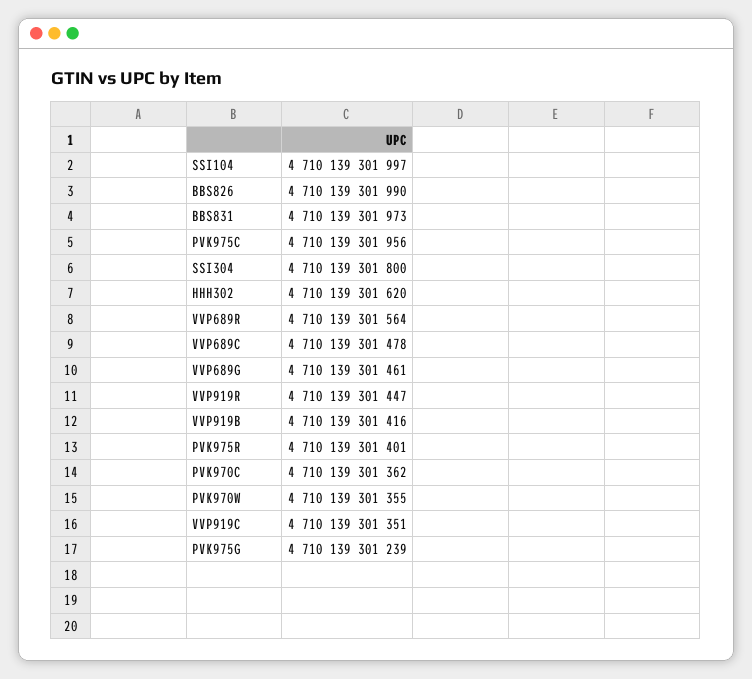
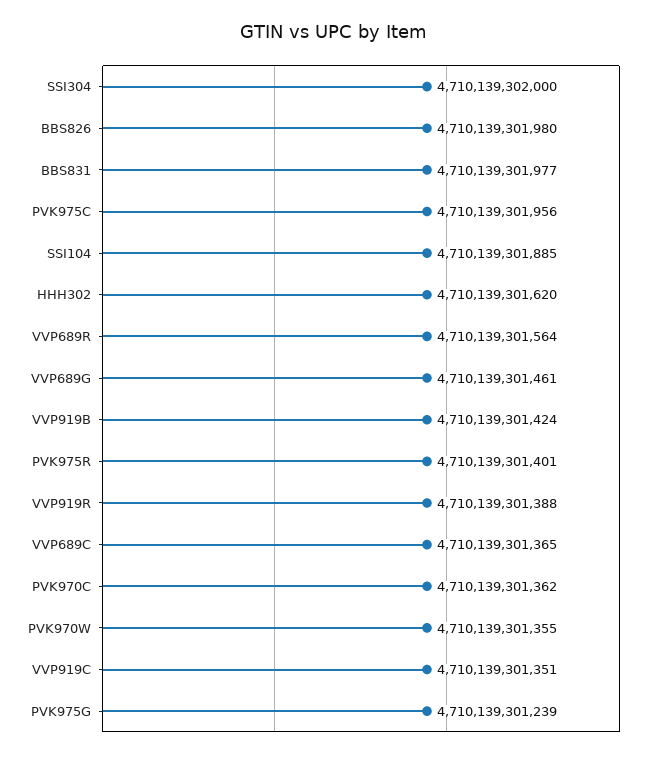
SSI104: 4710139301997 -> 4710139301885
BBS826: 4710139301990 -> 4710139301980
BBS831: 4710139301973 -> 4710139301977
SSI304: 4710139301800 -> 4710139302000
VVP689C: 4710139301478 -> 4710139301365
VVP919R: 4710139301447 -> 4710139301388
VVP919B: 4710139301416 -> 4710139301424

